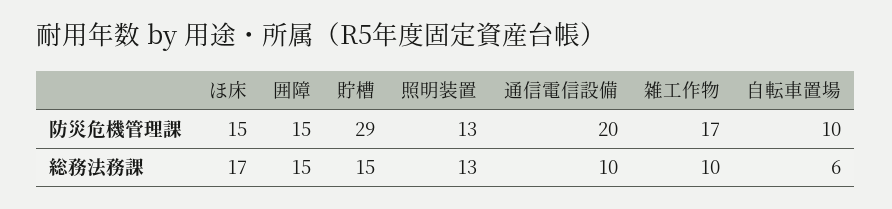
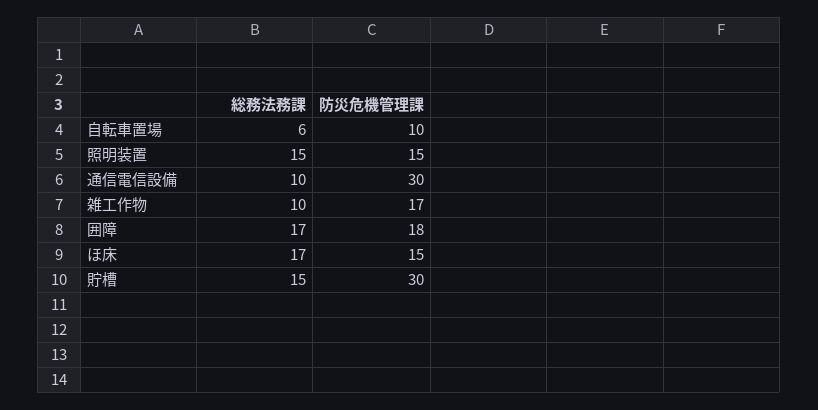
囲障, 防災危機管理課: 15 -> 18
貯槽, 防災危機管理課: 29 -> 30
照明装置, 防災危機管理課: 13 -> 15
通信電信設備, 防災危機管理課: 20 -> 30
囲障, 総務法務課: 15 -> 17
照明装置, 総務法務課: 13 -> 15

